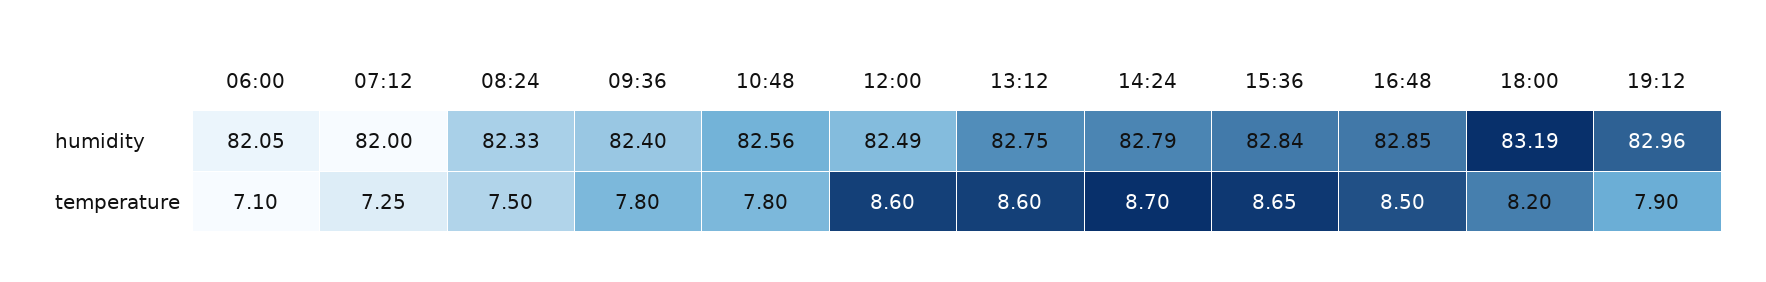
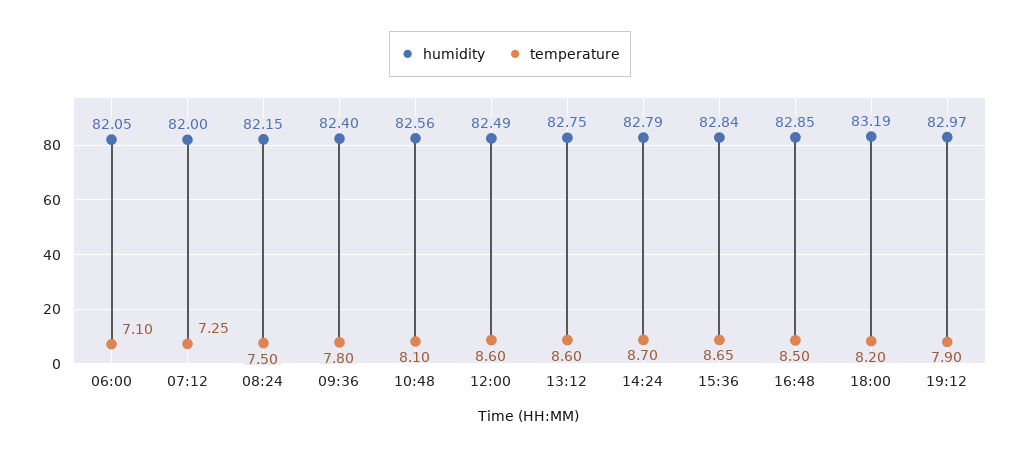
humidity, 08:24: 82.33 -> 82.15
humidity, 19:12: 82.96 -> 82.97
temperature, 10:48: 7.8 -> 8.1

